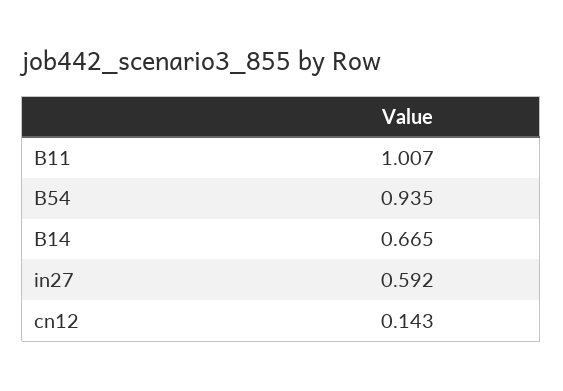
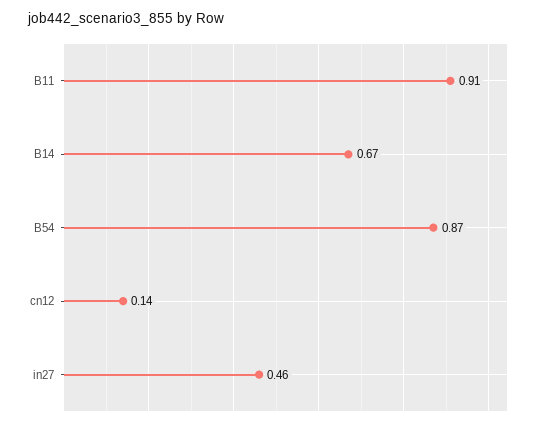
B11: 1.007 -> 0.91
B54: 0.935 -> 0.87
in27: 0.592 -> 0.46

